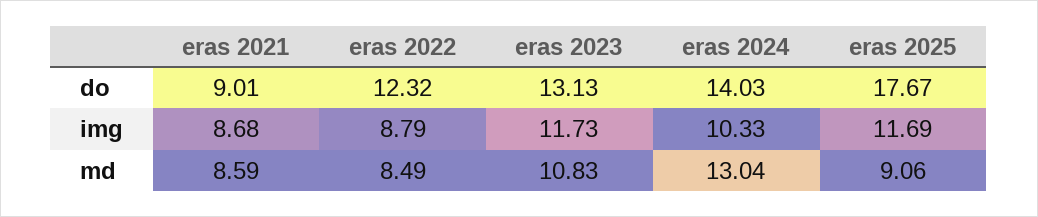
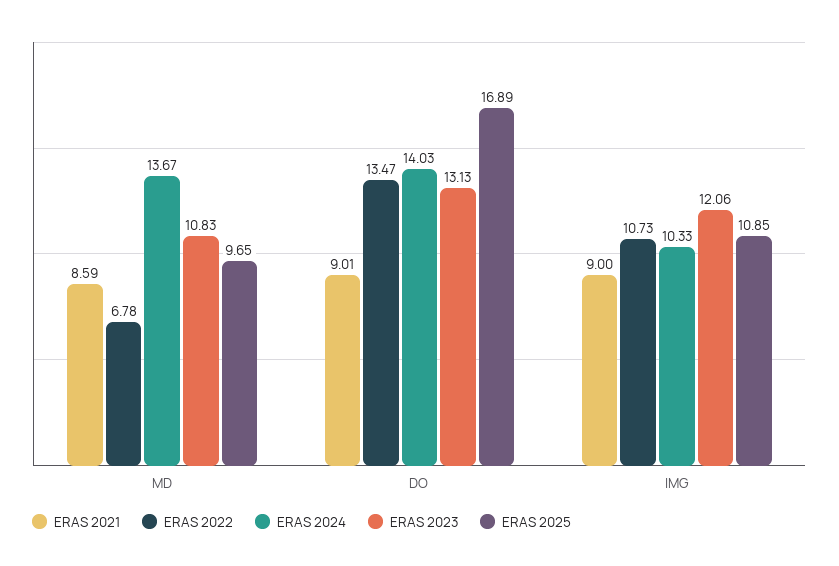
eras 2022, do: 12.32 -> 13.47
eras 2025, do: 17.67 -> 16.89
eras 2021, img: 8.68 -> 9
eras 2022, img: 8.79 -> 10.73
eras 2023, img: 11.73 -> 12.06
eras 2025, img: 11.69 -> 10.85
eras 2022, md: 8.49 -> 6.78
eras 2024, md: 13.04 -> 13.67
eras 2025, md: 9.06 -> 9.65

